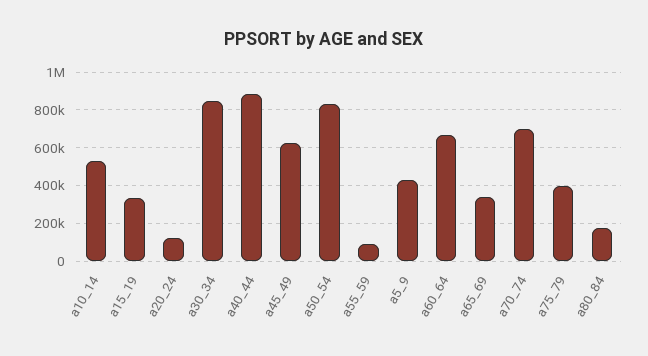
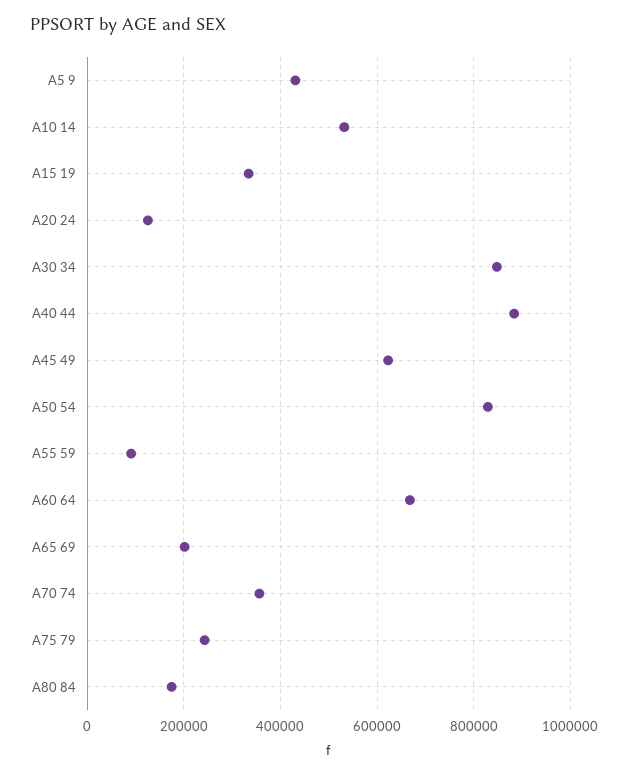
a65_69: 350000 -> 200000
a70_74: 700000 -> 360000
a75_79: 400000 -> 240000

